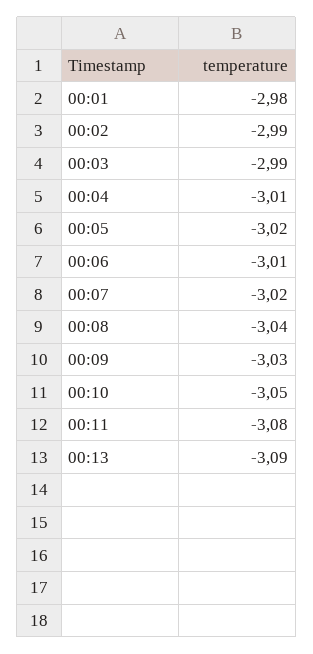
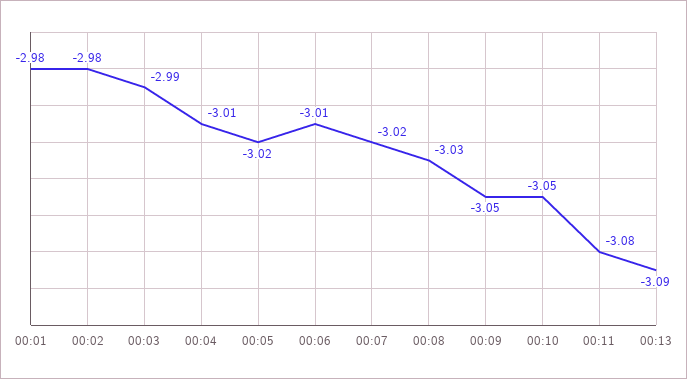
00:02: -2.99 -> -2.98
00:08: -3.04 -> -3.03
00:09: -3.03 -> -3.05

